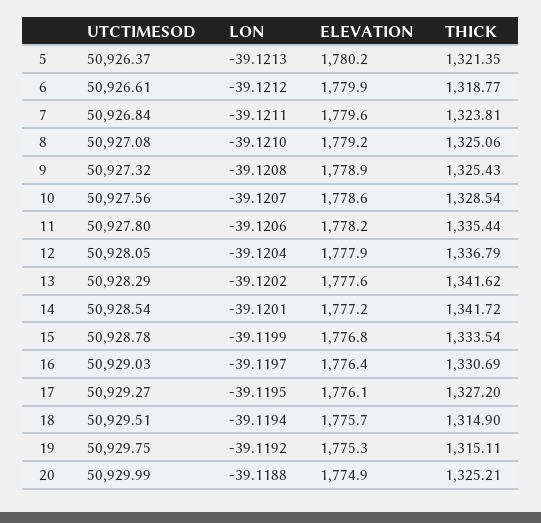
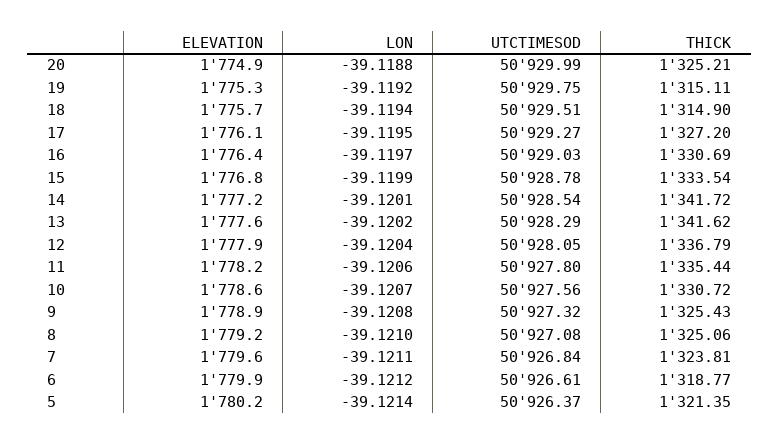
LON, 5: -39.1213 -> -39.1214
THICK, 10: 1328.54 -> 1330.72

